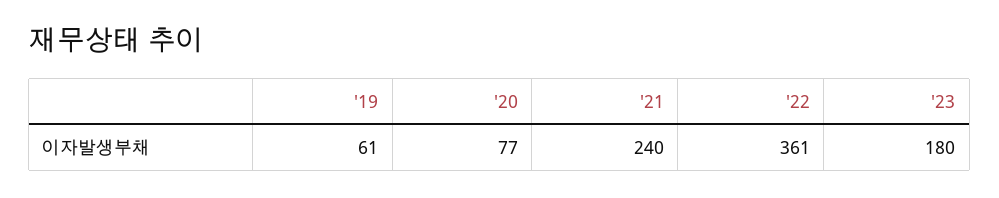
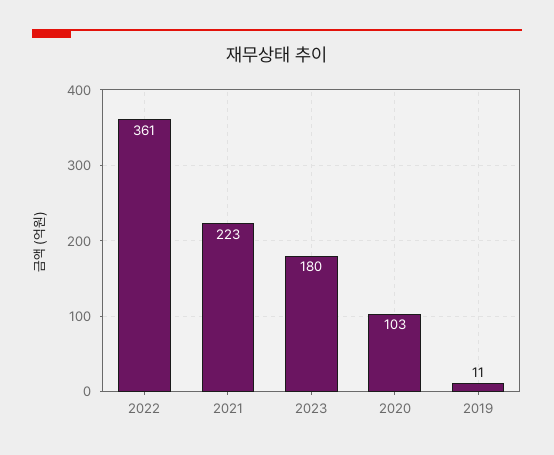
'19: 61 -> 11
'20: 77 -> 103
'21: 240 -> 223

